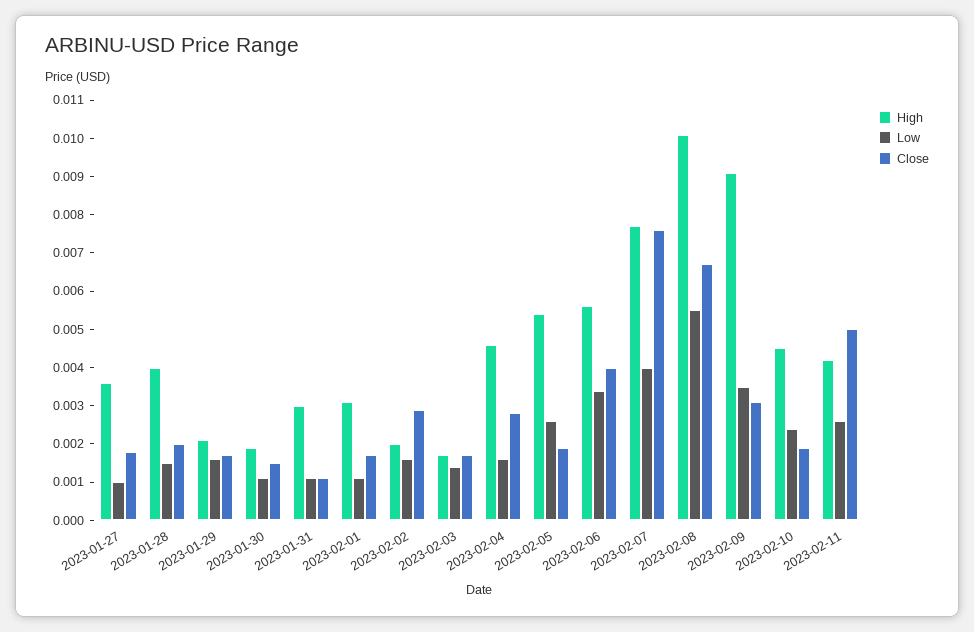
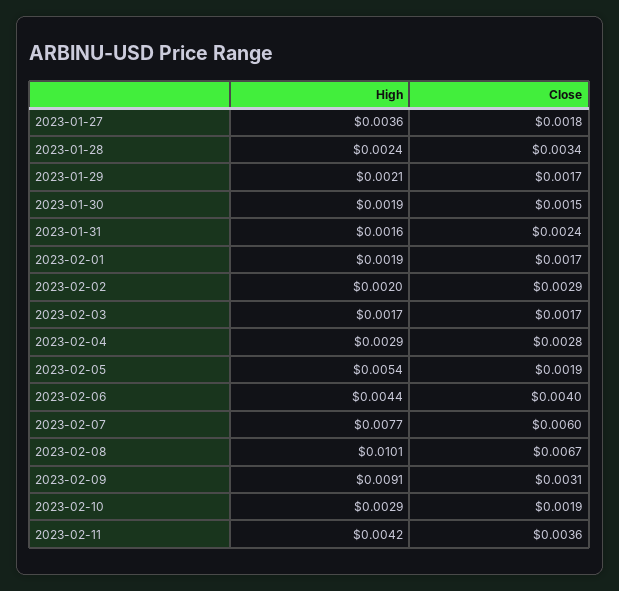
Low, 2023-01-27: 0.001 -> none
High, 2023-01-28: 0.004 -> 0.0024
Low, 2023-01-28: 0.0015 -> none
Close, 2023-01-28: 0.002 -> 0.0034
Low, 2023-01-29: 0.0015 -> none
Low, 2023-01-30: 0.001 -> none
High, 2023-01-31: 0.003 -> 0.0016
Low, 2023-01-31: 0.001 -> none
Close, 2023-01-31: 0.001 -> 0.0024
High, 2023-02-01: 0.003 -> 0.0019
Low, 2023-02-01: 0.001 -> none
Low, 2023-02-02: 0.0015 -> none
Low, 2023-02-03: 0.0015 -> none
High, 2023-02-04: 0.0045 -> 0.0029
Low, 2023-02-04: 0.0015 -> none
Low, 2023-02-05: 0.0025 -> none
High, 2023-02-06: 0.0055 -> 0.0044
Low, 2023-02-06: 0.0035 -> none
Low, 2023-02-07: 0.004 -> none
Close, 2023-02-07: 0.0075 -> 0.006
Low, 2023-02-08: 0.0055 -> none
Low, 2023-02-09: 0.0035 -> none
High, 2023-02-10: 0.0045 -> 0.0029
Low, 2023-02-10: 0.0025 -> none
Low, 2023-02-11: 0.0025 -> none
Close, 2023-02-11: 0.005 -> 0.0036

